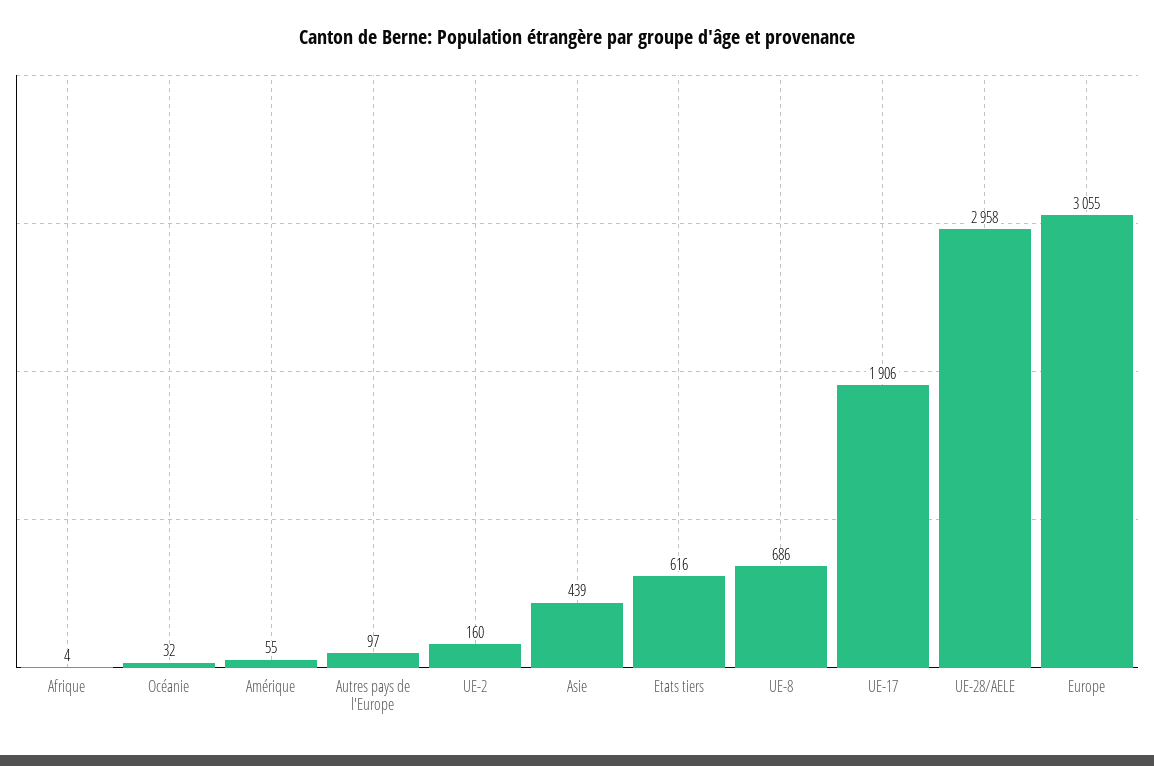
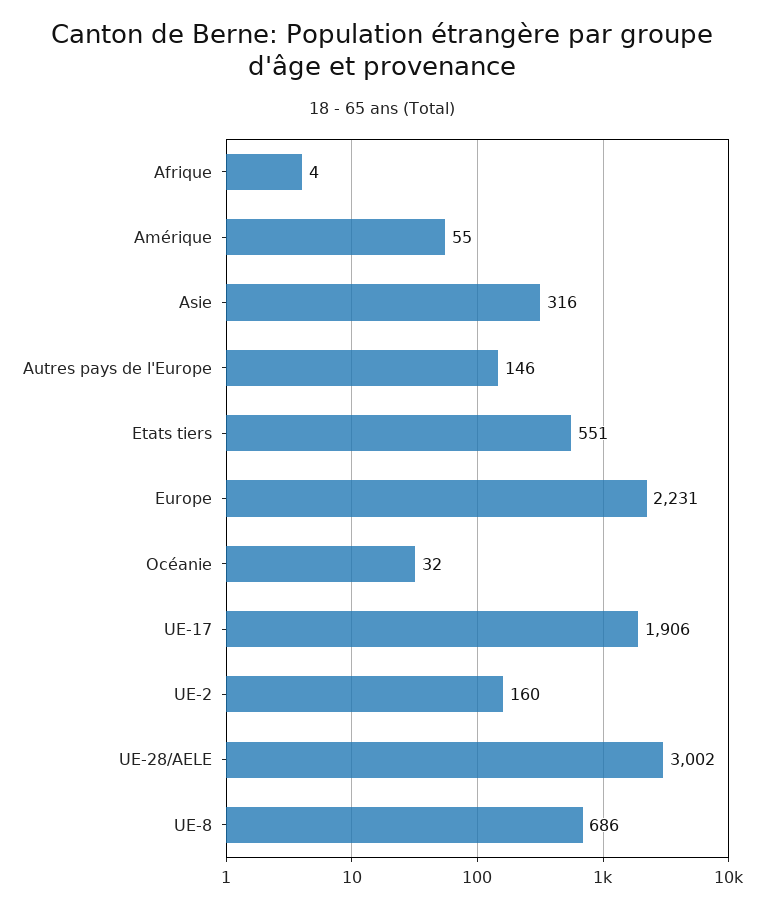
Autres pays de l'Europe: 97 -> 146
Asie: 439 -> 316
Etats tiers: 616 -> 551
UE-28/AELE: 2958 -> 3002
Europe: 3055 -> 2231

